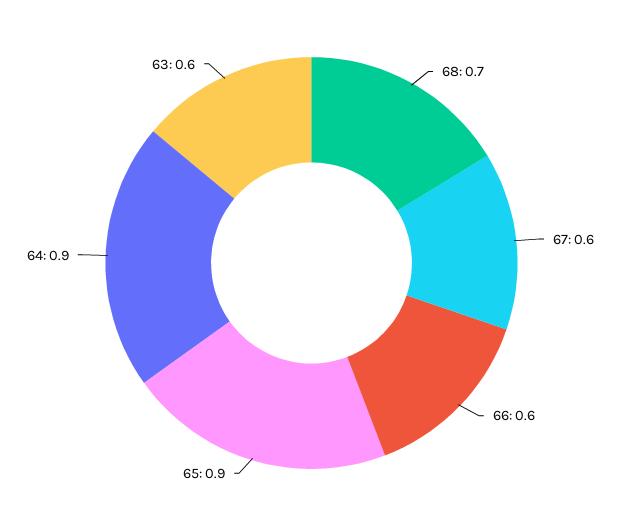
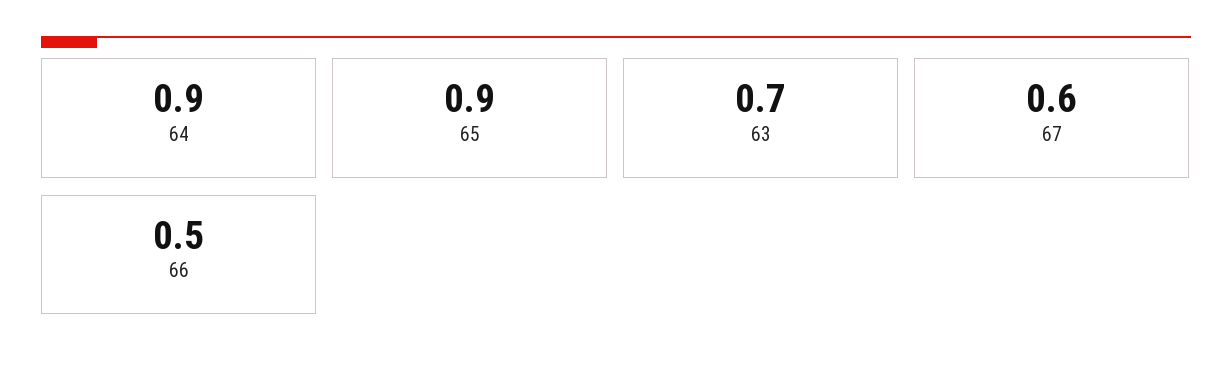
68: 0.7 -> none
66: 0.6 -> 0.5
63: 0.6 -> 0.7

